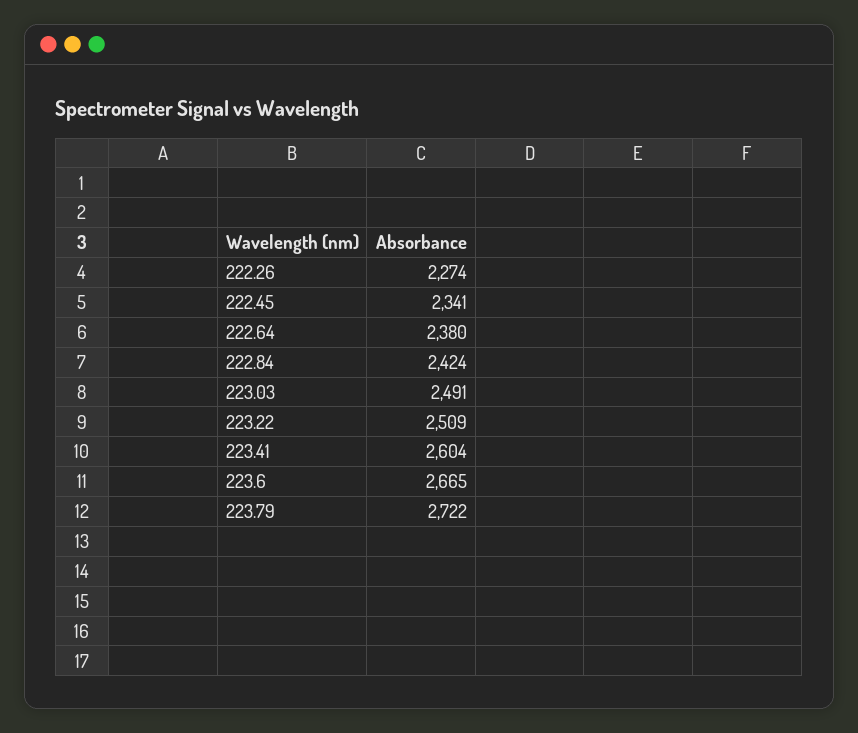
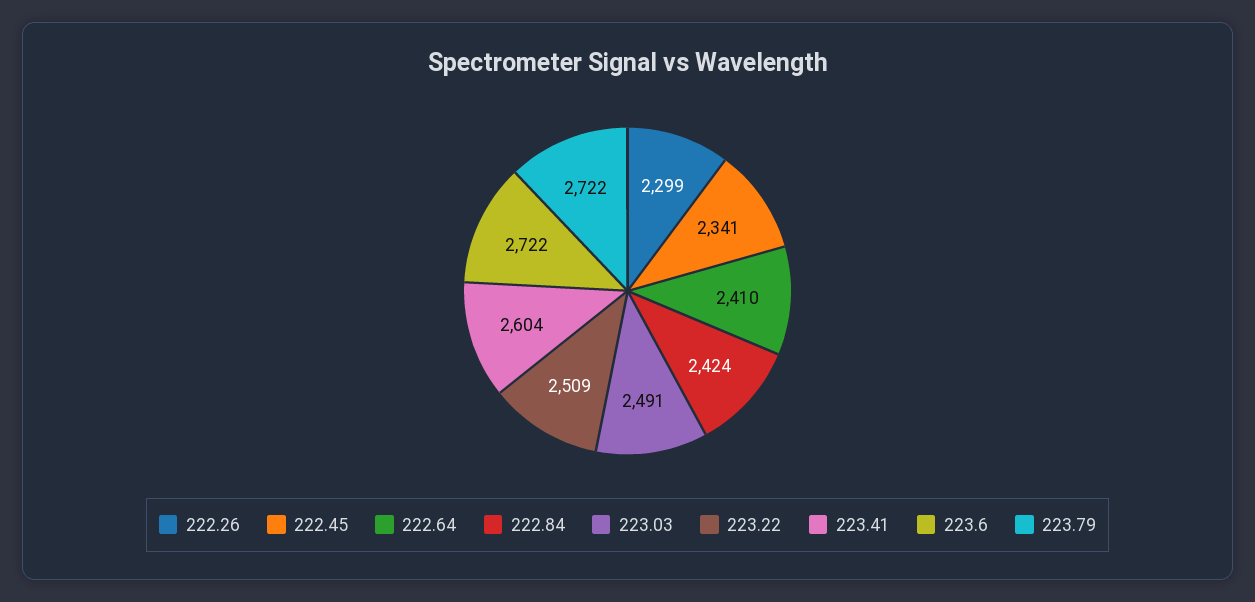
222.26: 2274 -> 2299
222.64: 2380 -> 2410
223.6: 2665 -> 2722

